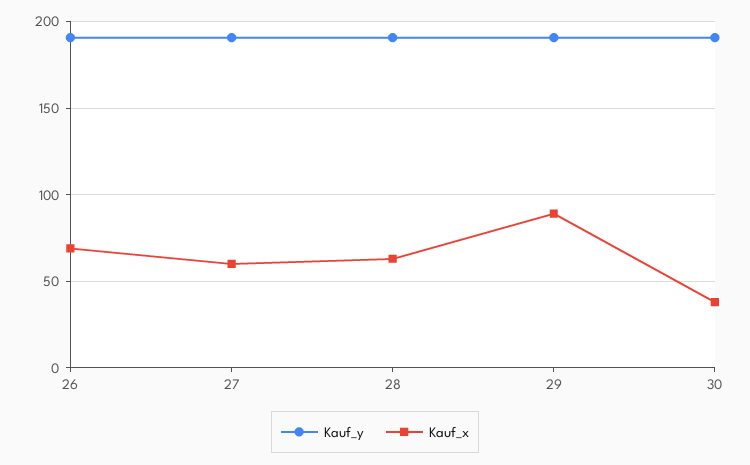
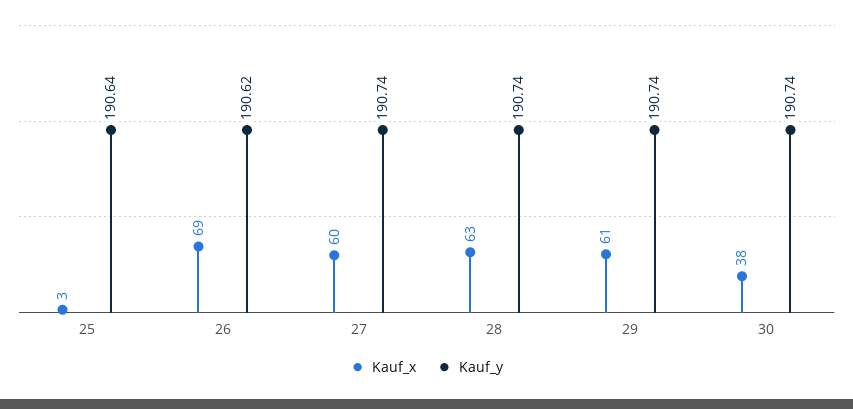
Kauf_x, 29: 90 -> 61
Kauf_x, 25: none -> 3
Kauf_y, 25: none -> 190.64

